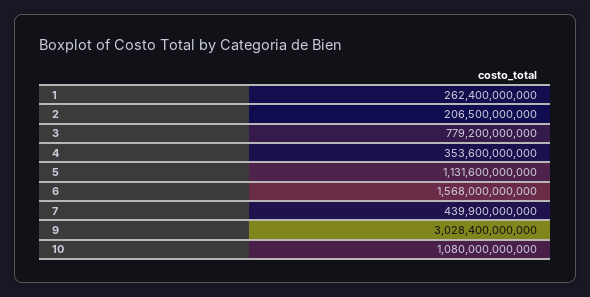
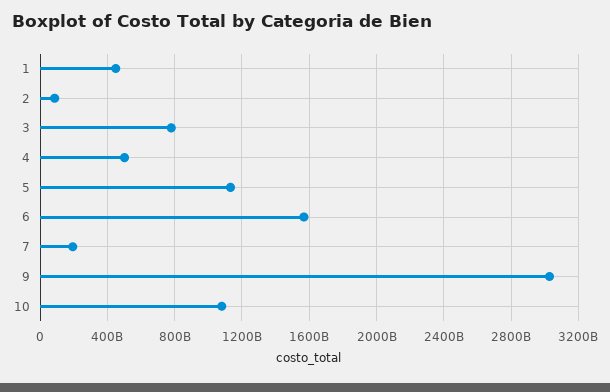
1: 262400000000 -> 450000000000
2: 206500000000 -> 100000000000
4: 353600000000 -> 500000000000
7: 439900000000 -> 200000000000

